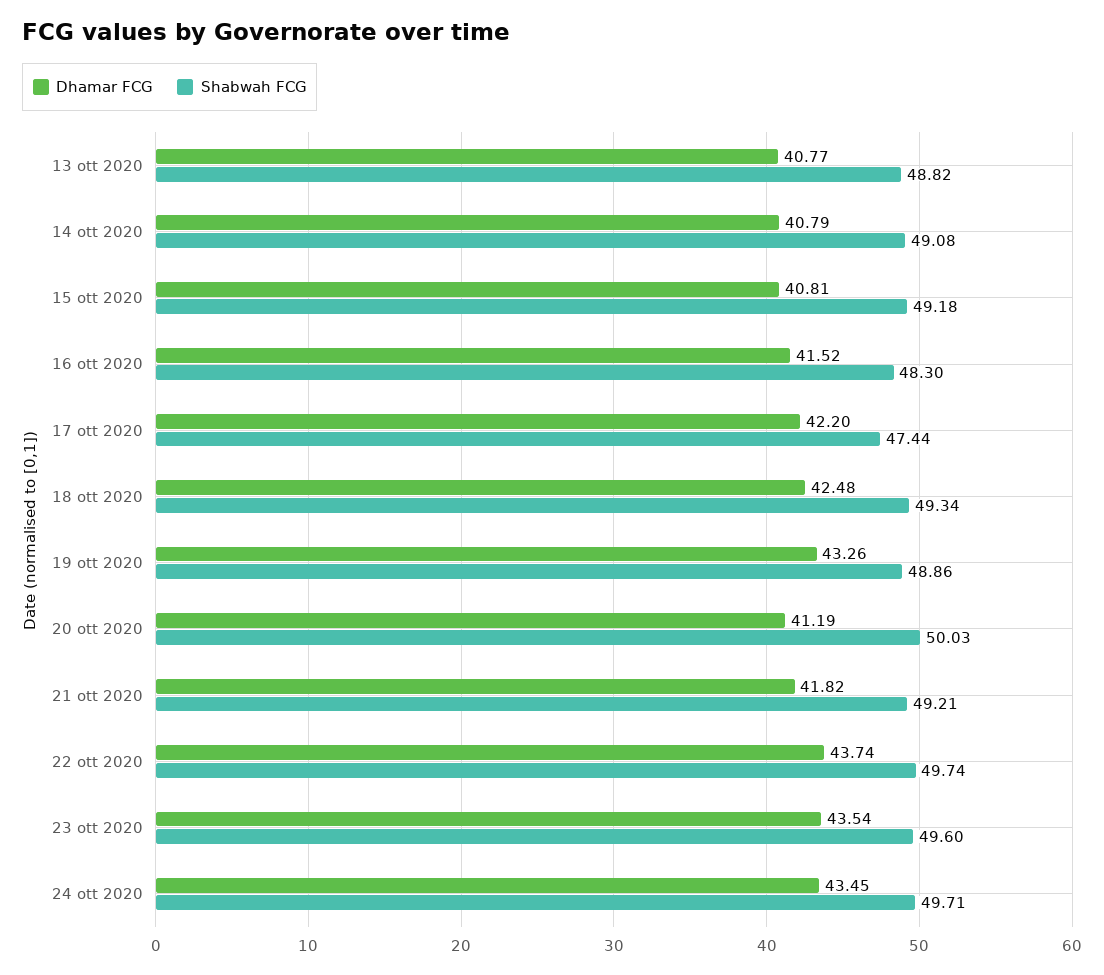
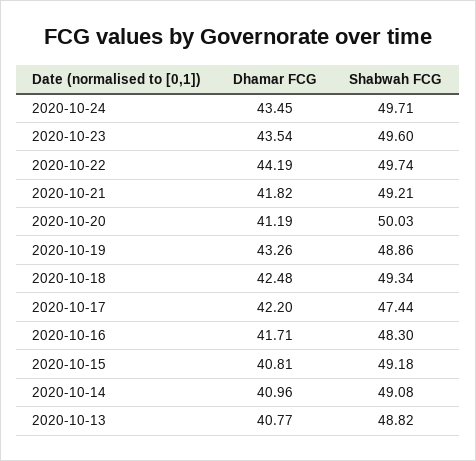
Dhamar FCG, 14 ott 2020: 40.79 -> 40.96
Dhamar FCG, 16 ott 2020: 41.52 -> 41.71
Dhamar FCG, 22 ott 2020: 43.74 -> 44.19

